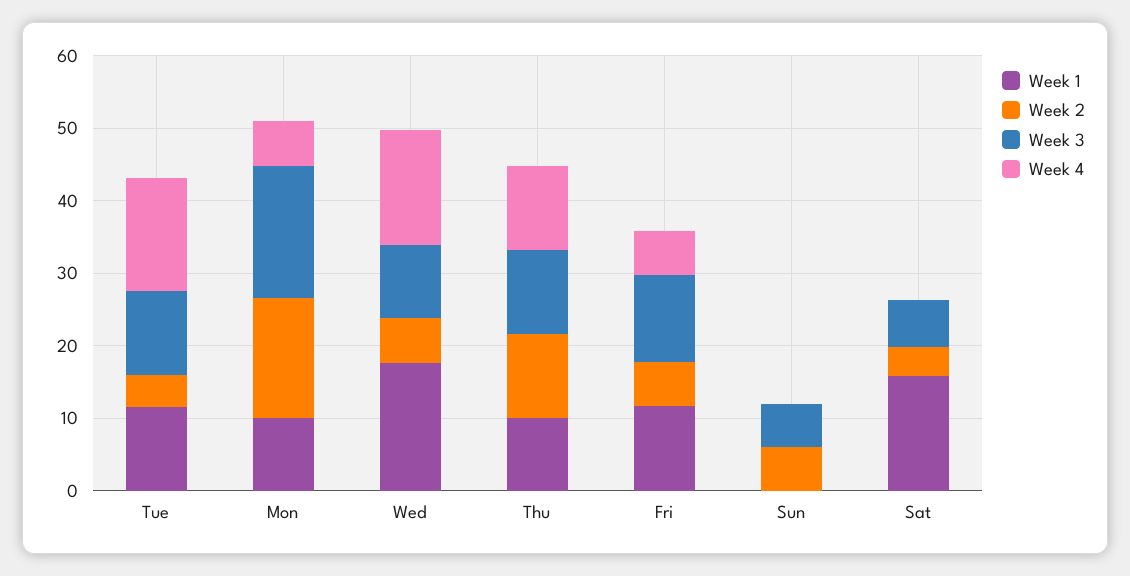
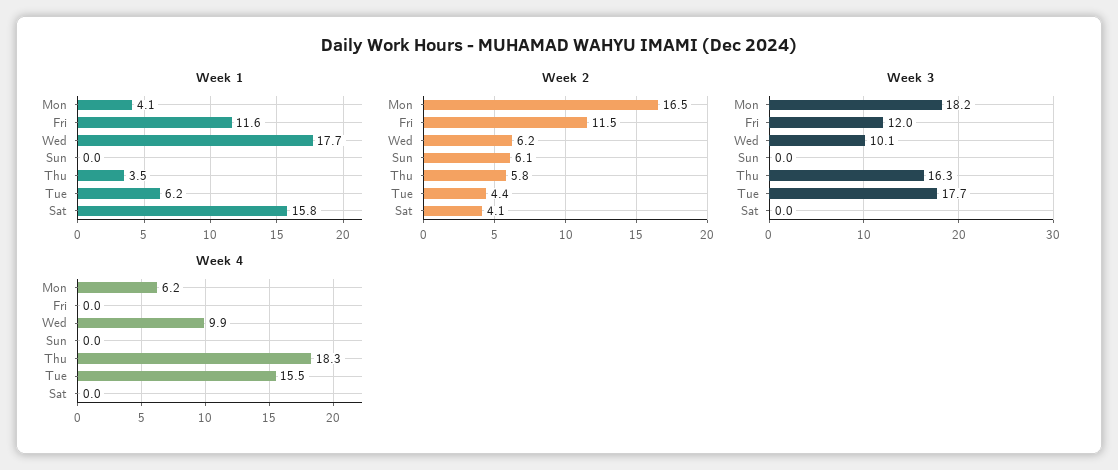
Week 1, Tue: 12 -> 6.2
Week 3, Tue: 12 -> 17.7
Week 1, Mon: 10 -> 4.1
Week 4, Wed: 16 -> 9.9
Week 1, Thu: 10 -> 3.5
Week 2, Thu: 12 -> 5.8
Week 3, Thu: 12 -> 16.3
Week 4, Thu: 12 -> 18.3
Week 2, Fri: 6 -> 11.5
Week 4, Fri: 6 -> 0
Week 3, Sun: 6 -> 0
Week 3, Sat: 6 -> 0

